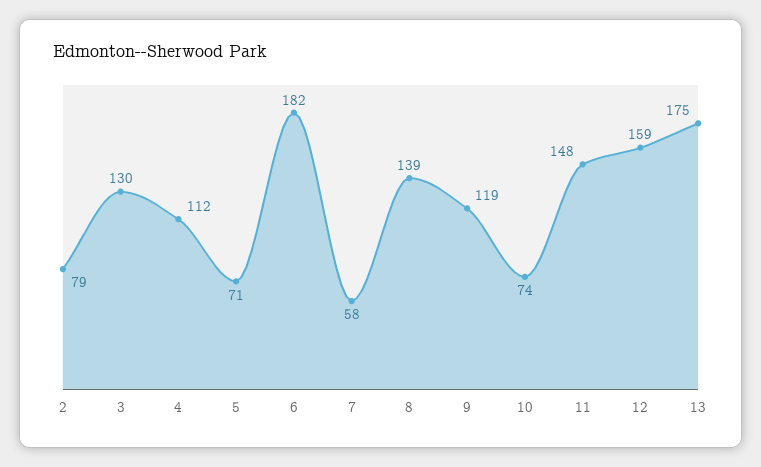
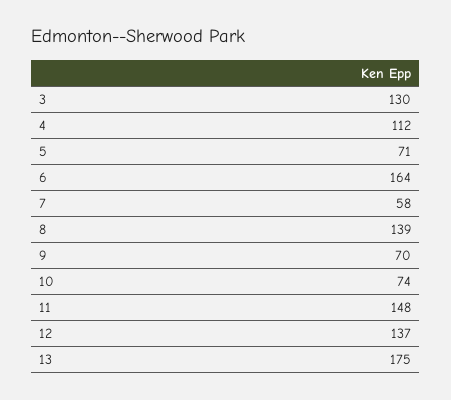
2: 79 -> none
6: 182 -> 164
9: 119 -> 70
12: 159 -> 137

